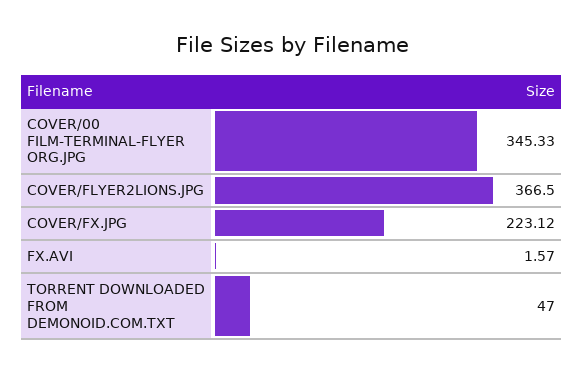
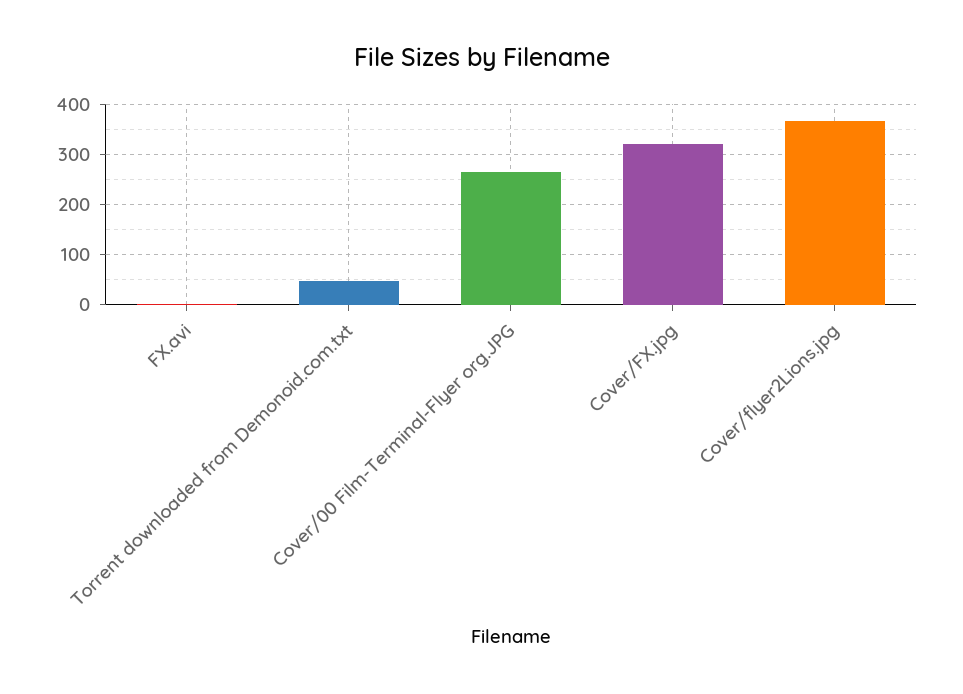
COVER/00 FILM-TERMINAL-FLYER ORG.JPG: 345.33 -> 260
COVER/FX.JPG: 223.12 -> 320

